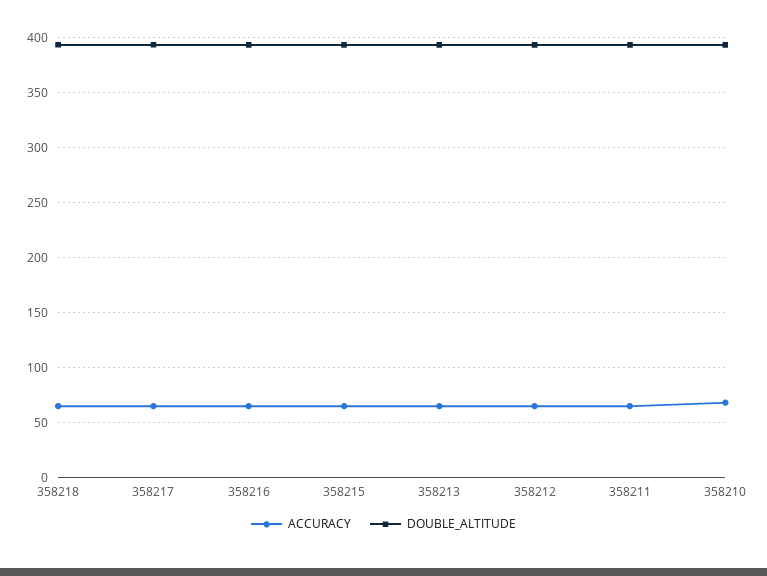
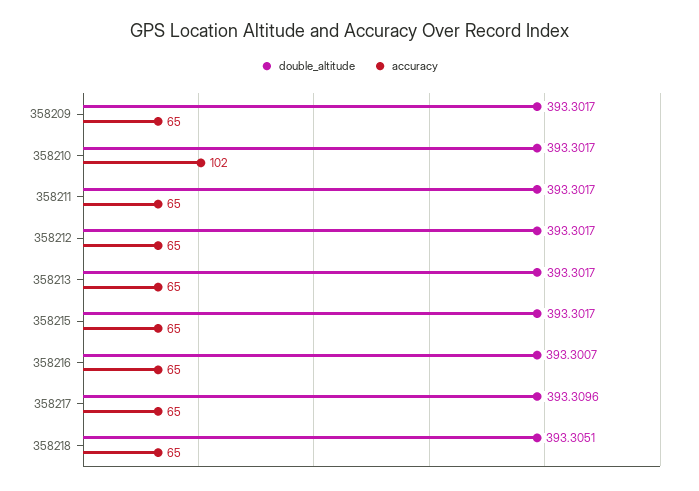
ACCURACY, 358210: 70 -> 102
DOUBLE_ALTITUDE, 358209: none -> 393.3017
ACCURACY, 358209: none -> 65

